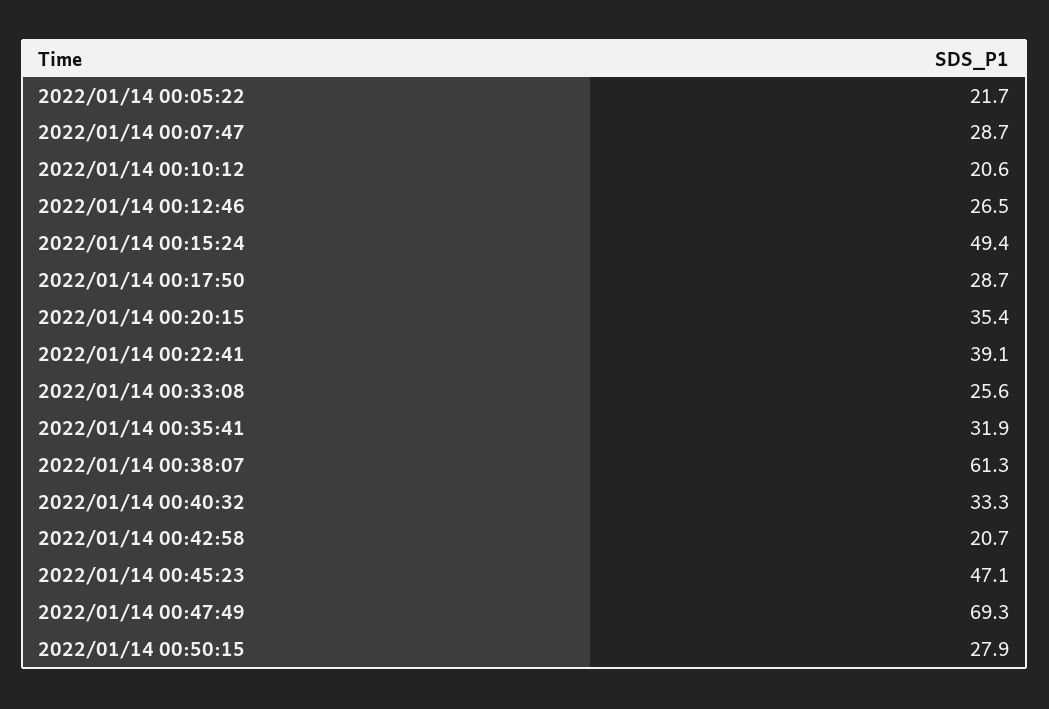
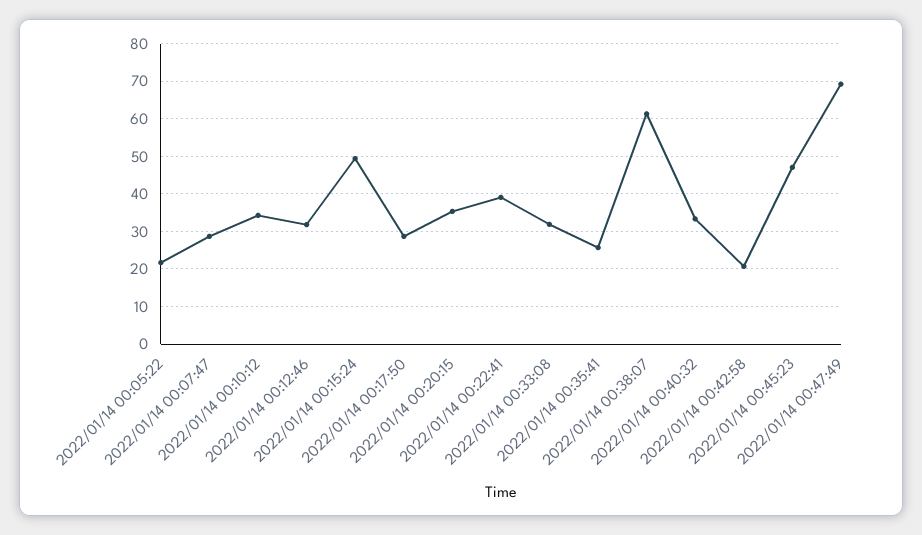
2022/01/14 00:10:12: 20.6 -> 34
2022/01/14 00:12:46: 26.5 -> 32
2022/01/14 00:33:08: 25.6 -> 32
2022/01/14 00:35:41: 31.9 -> 26
2022/01/14 00:50:15: 27.9 -> none

